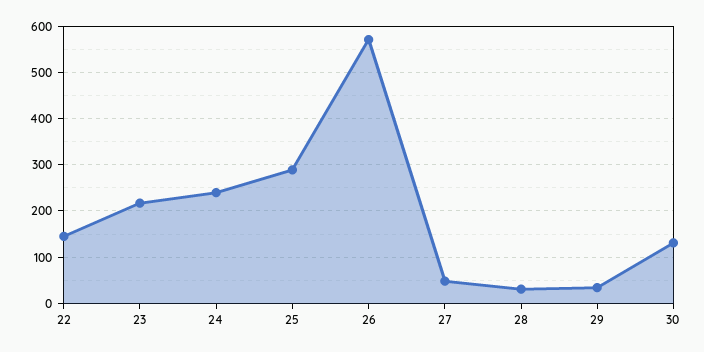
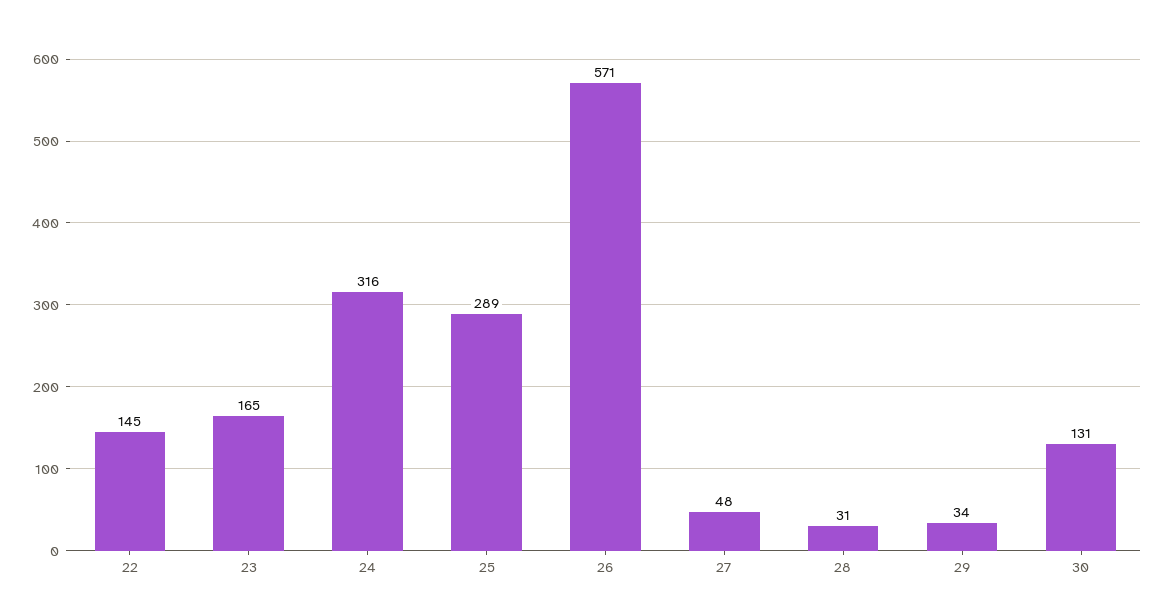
23: 220 -> 165
24: 240 -> 316

